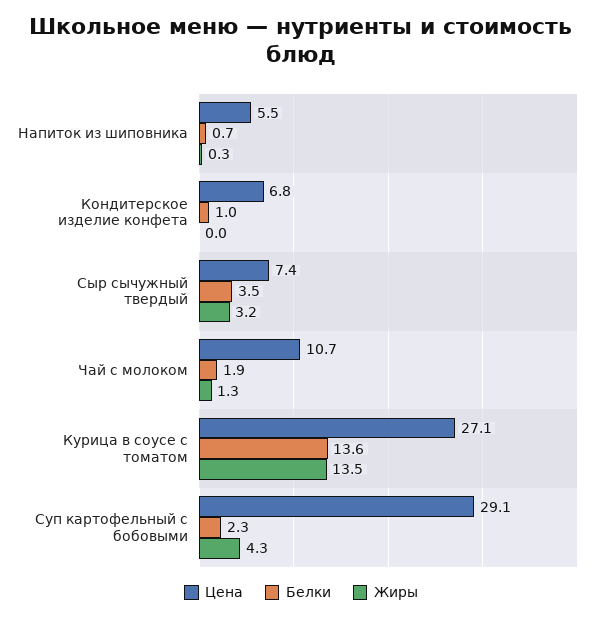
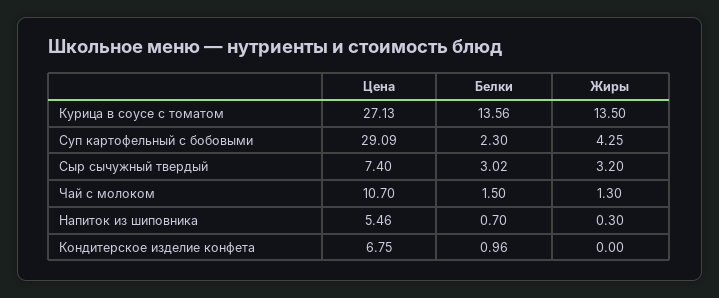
Белки, Сыр сычужный твердый: 3.5 -> 3.02
Белки, Чай с молоком: 1.9 -> 1.5

